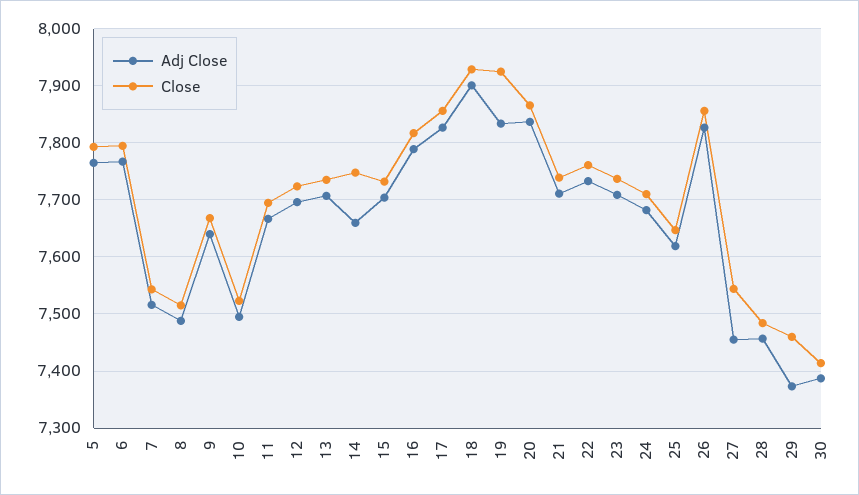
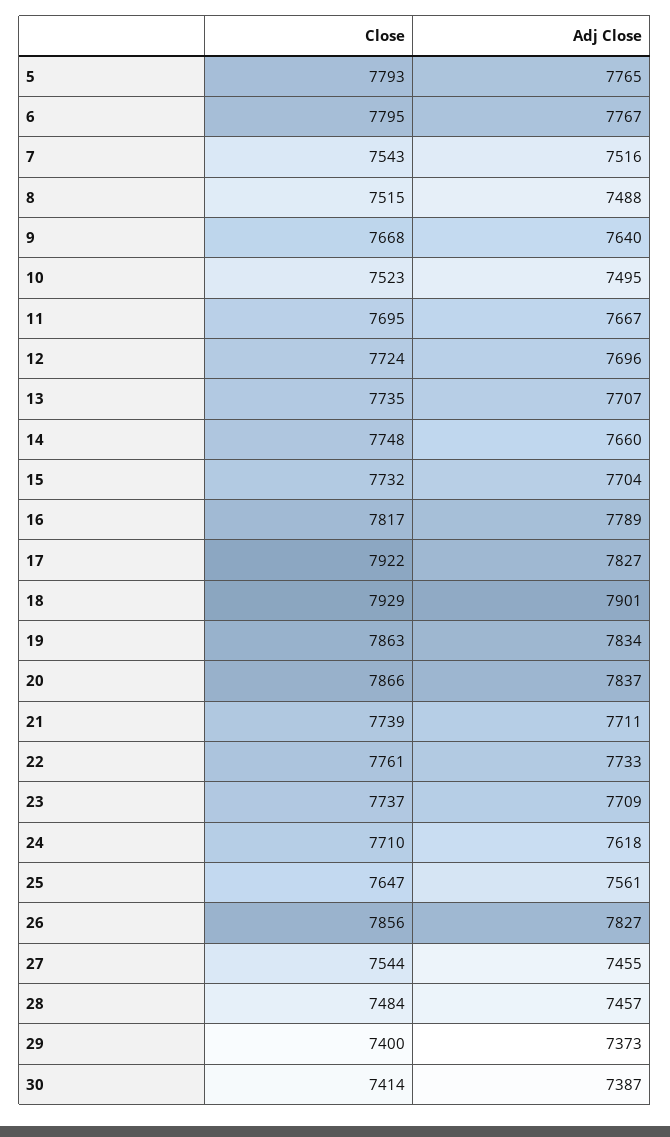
Close, 17: 7860 -> 7922
Close, 19: 7920 -> 7863
Adj Close, 24: 7680 -> 7618
Adj Close, 25: 7620 -> 7561
Close, 29: 7460 -> 7400

